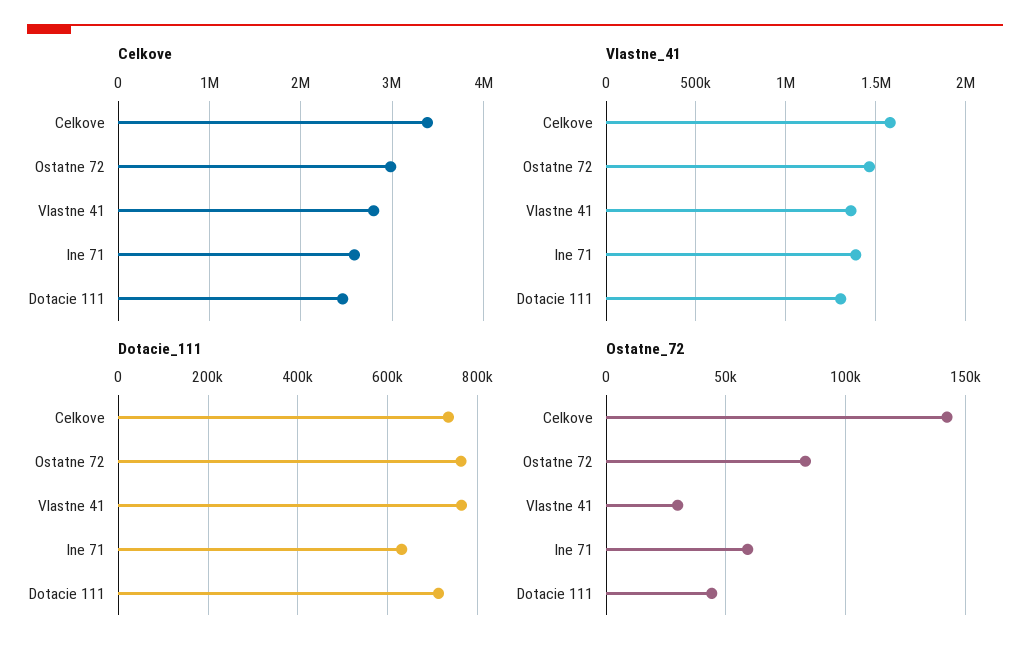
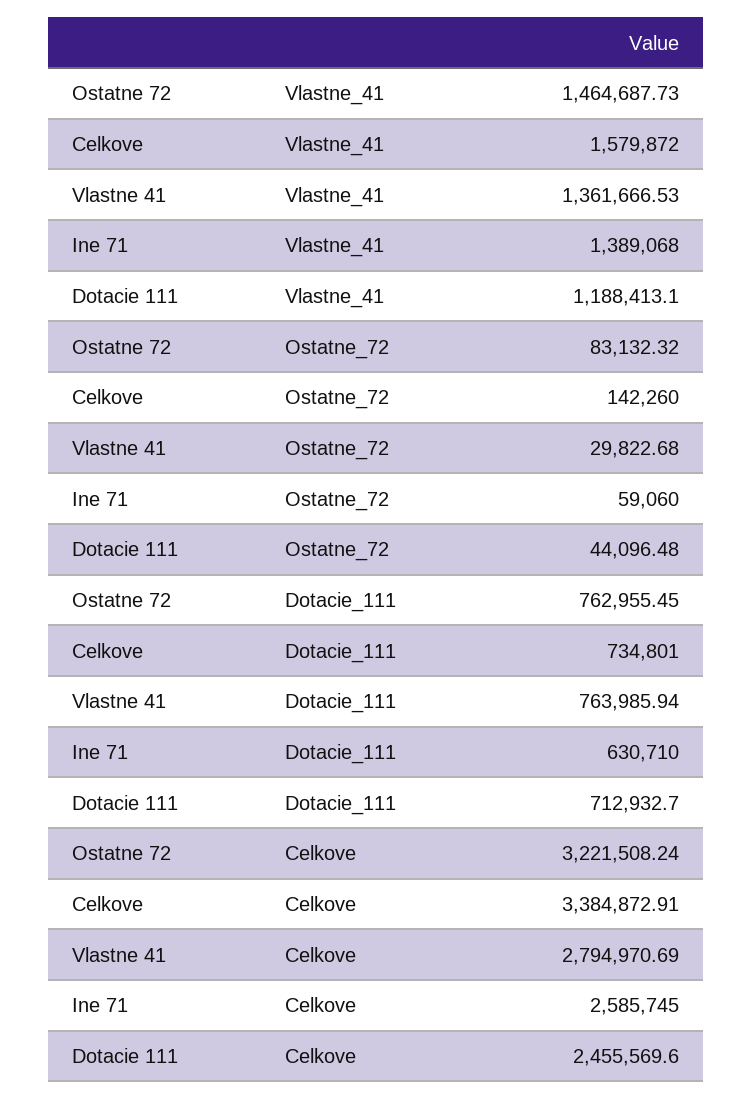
Celkove, Ostatne 72: 3000000 -> 3221508.24
Vlastne_41, Dotacie 111: 1300000 -> 1188413.1

